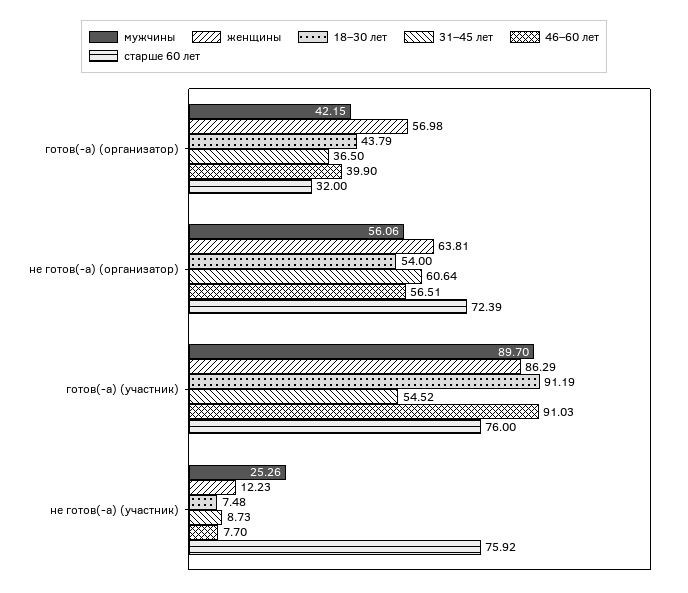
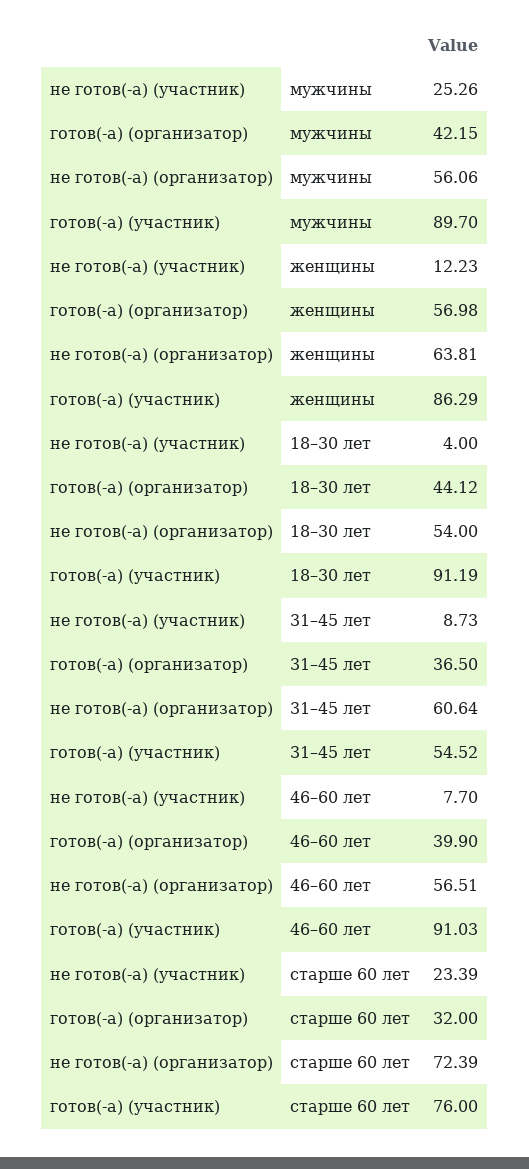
18–30 лет, готов(-а) (организатор): 43.79 -> 44.12
18–30 лет, не готов(-а) (участник): 7.48 -> 4
старше 60 лет, не готов(-а) (участник): 75.92 -> 23.39

